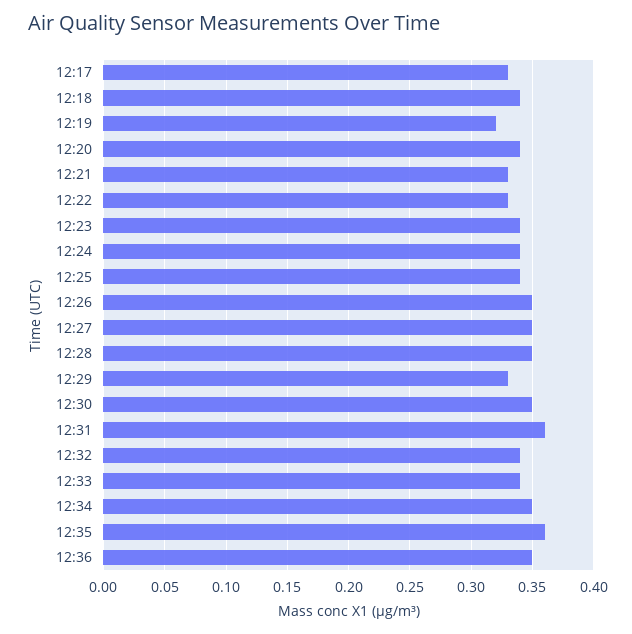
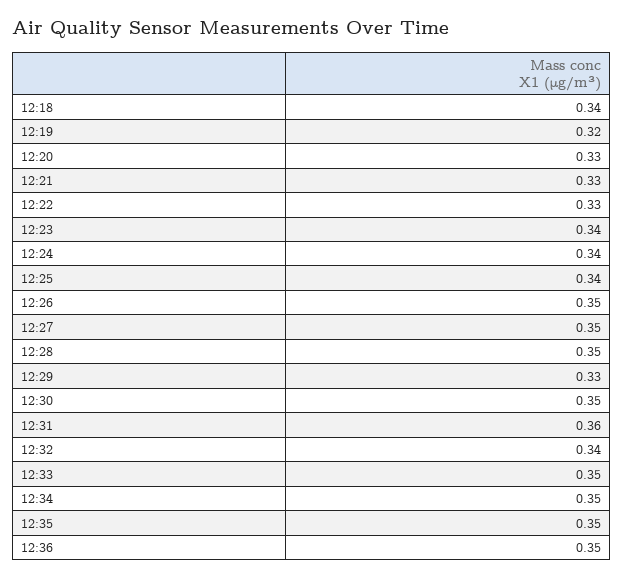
12:17: 0.33 -> none
12:20: 0.34 -> 0.33
12:33: 0.34 -> 0.35
12:35: 0.36 -> 0.35

